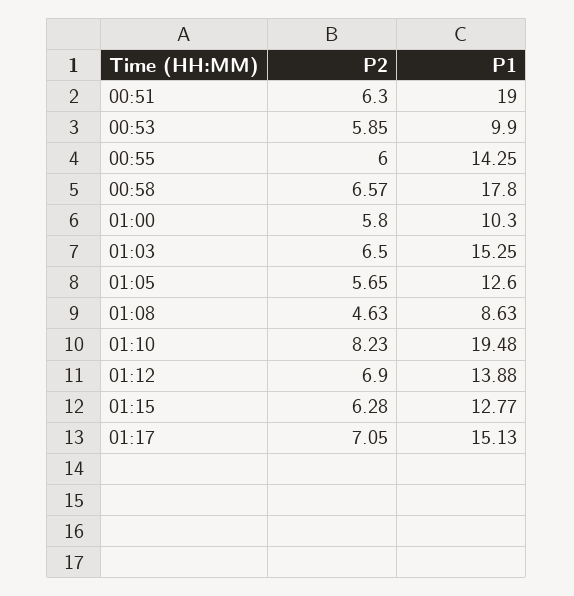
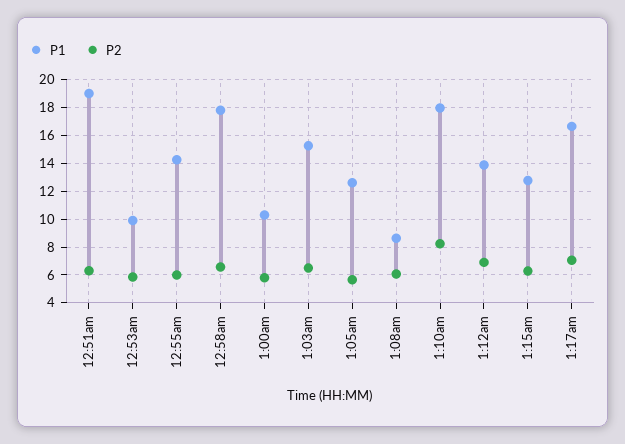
P2, 01:08: 4.63 -> 6
P1, 01:10: 19.48 -> 18
P1, 01:17: 15.13 -> 16.5

